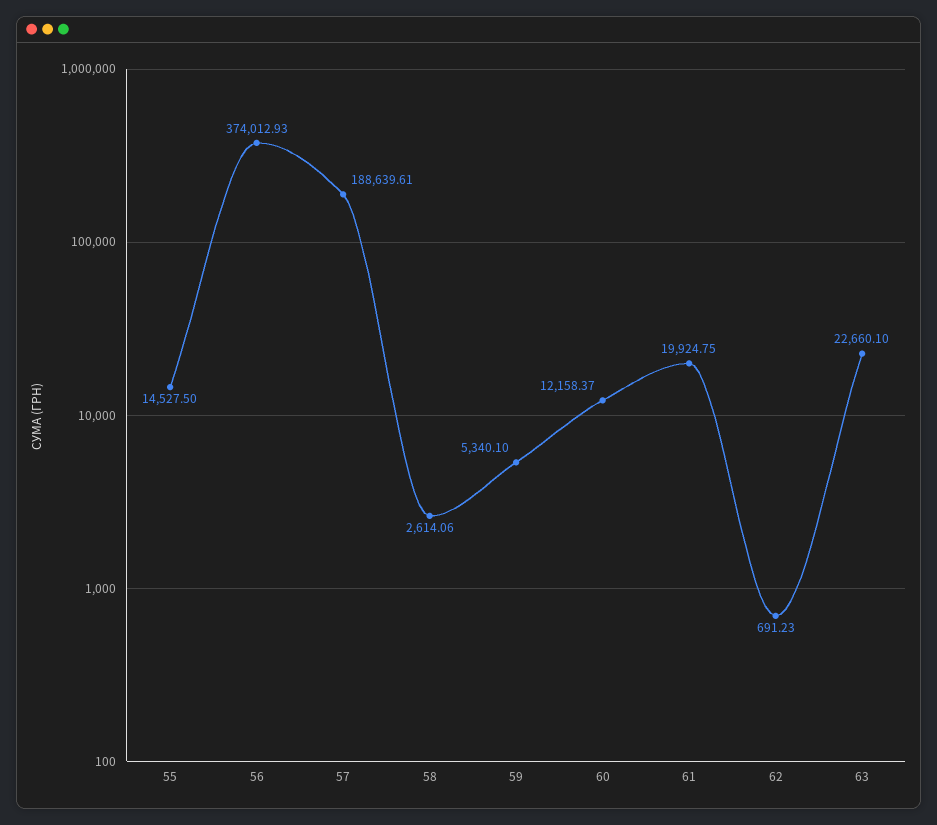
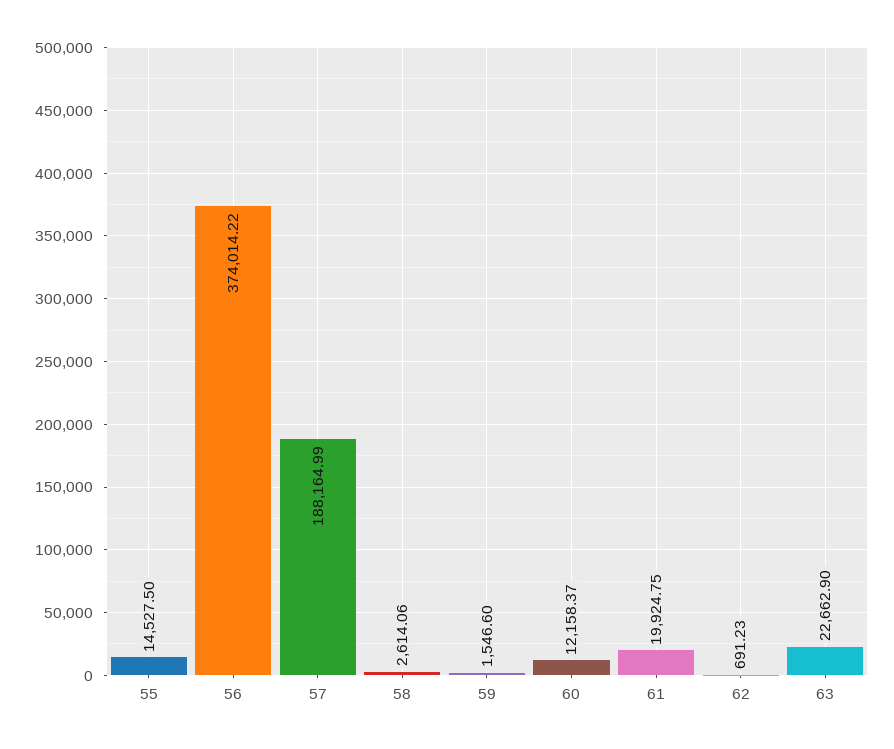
56: 374012.93 -> 374014.22
57: 188639.61 -> 188164.99
59: 5340.1 -> 1546.6
63: 22660.1 -> 22662.9

